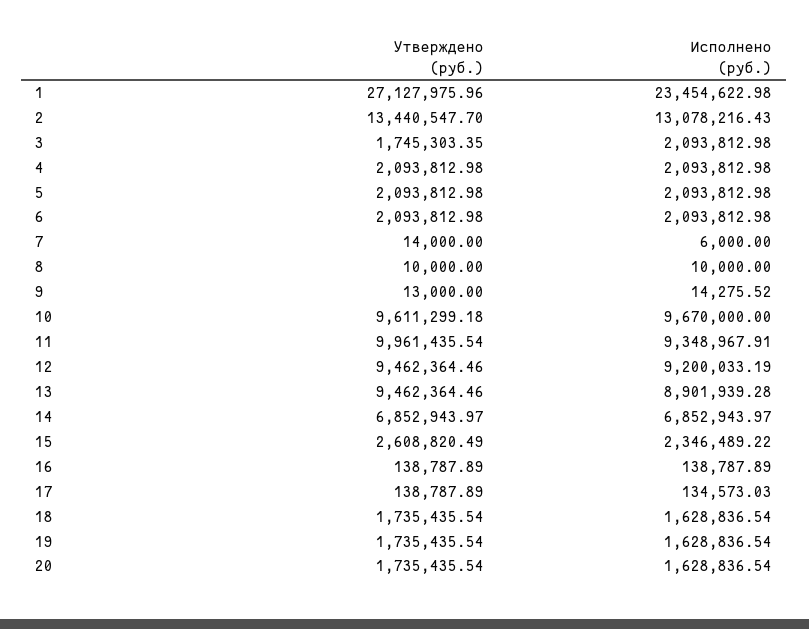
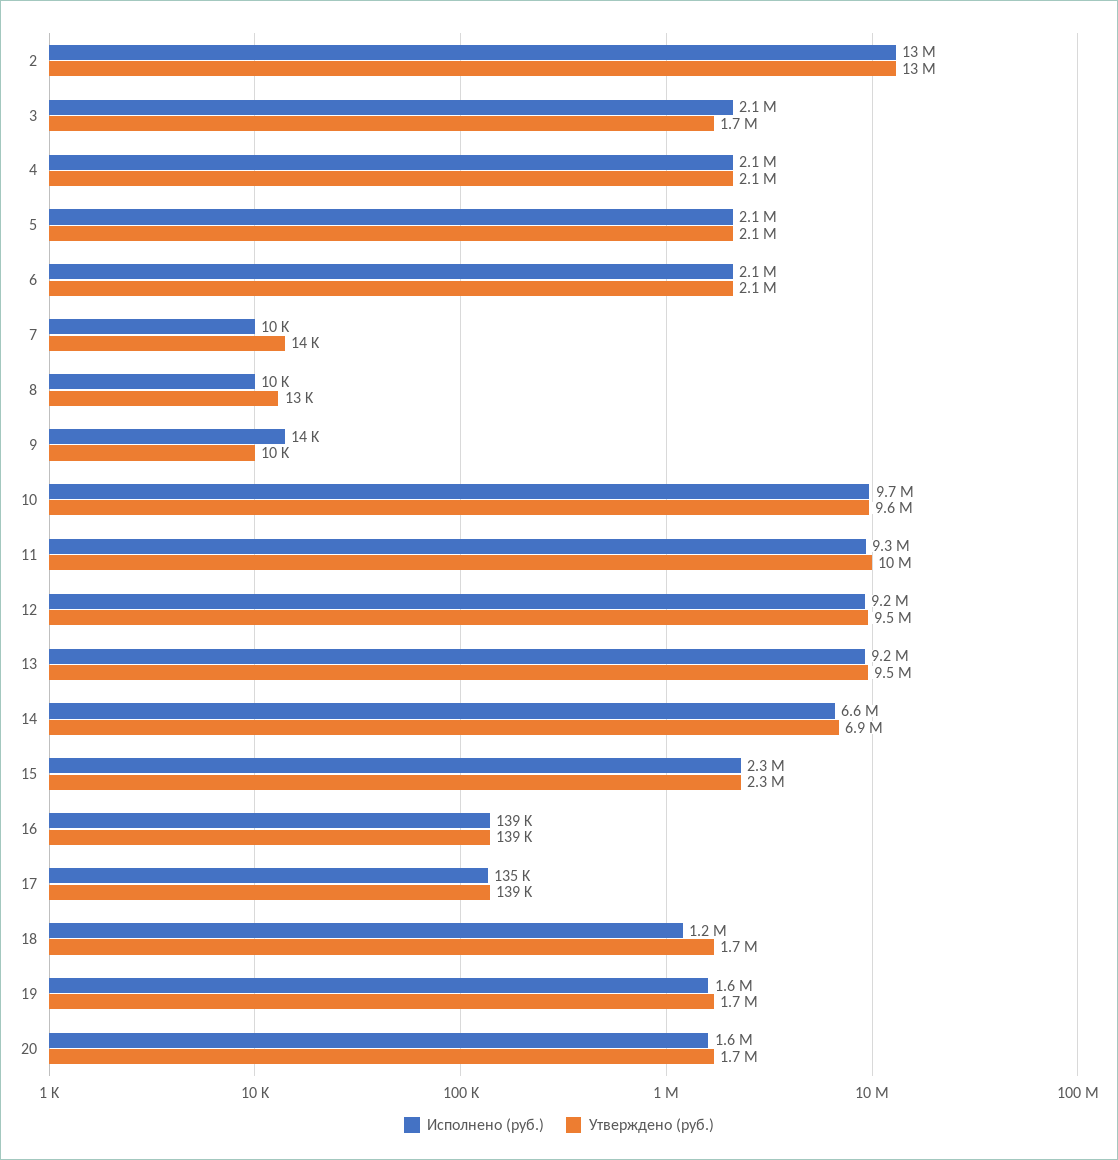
Утверждено (руб.), 1: 27127975.96 -> none
Исполнено (руб.), 1: 23454622.98 -> none
Исполнено (руб.), 7: 6000 -> 10000
Утверждено (руб.), 8: 10000 -> 13000
Утверждено (руб.), 9: 13000 -> 10000
Исполнено (руб.), 13: 8901939.28 -> 9200000
Исполнено (руб.), 14: 6852943.97 -> 6600000
Утверждено (руб.), 15: 2608820.49 -> 2300000
Исполнено (руб.), 18: 1628836.54 -> 1200000

